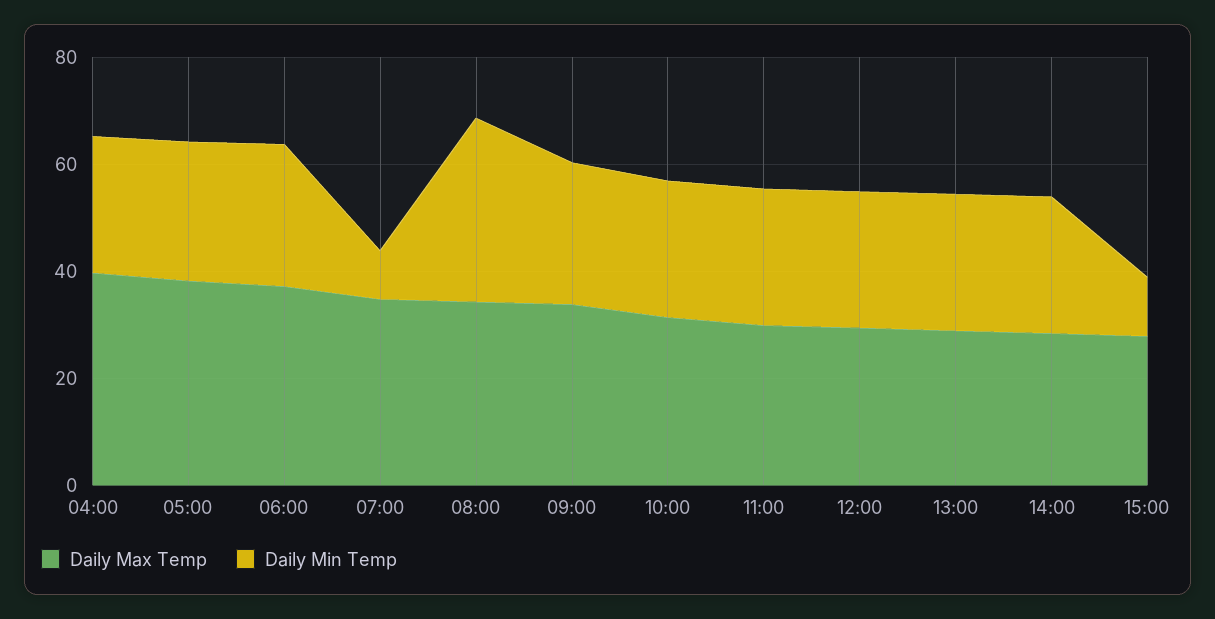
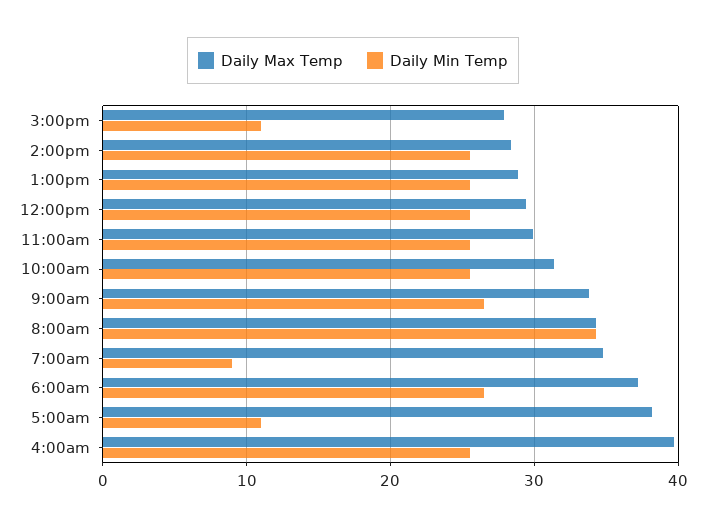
Daily Min Temp, 05:00: 25 -> 11

